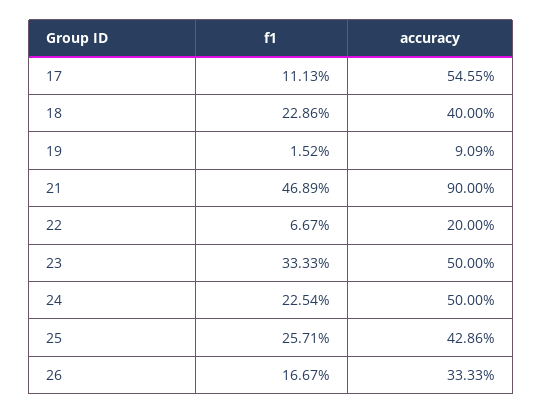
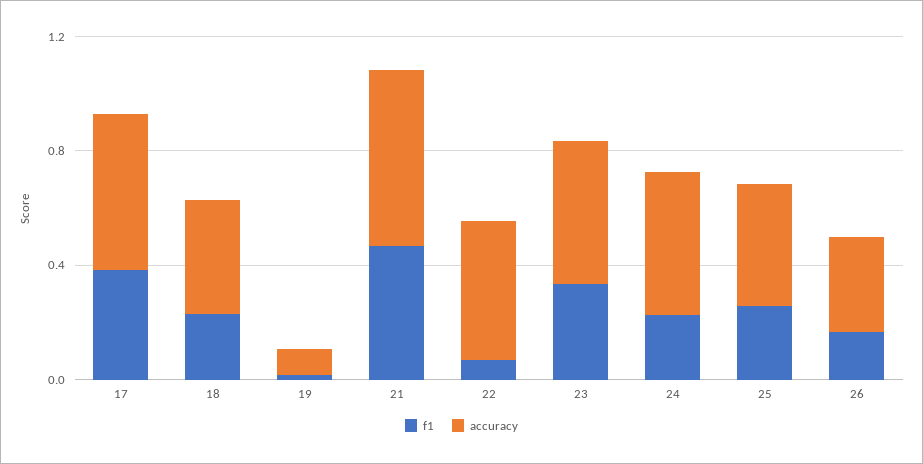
f1, 17: 0.1113 -> 0.4
accuracy, 21: 0.9 -> 0.6
accuracy, 22: 0.2 -> 0.5

